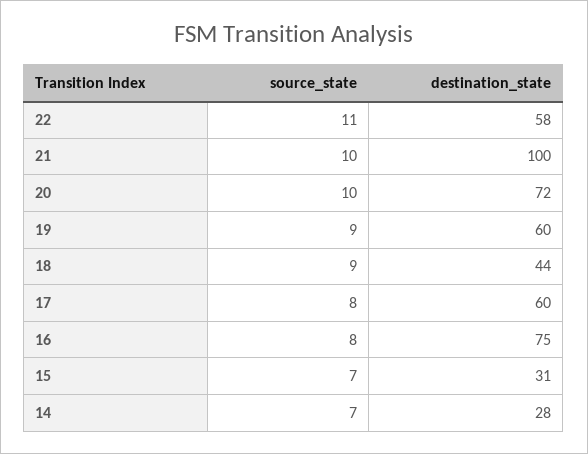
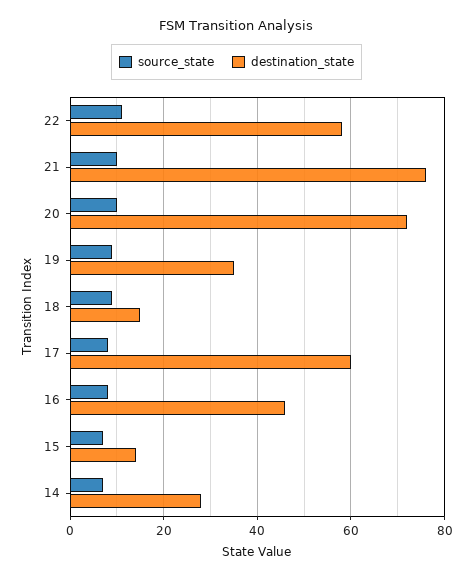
destination_state, 21: 100 -> 75
destination_state, 19: 60 -> 35
destination_state, 18: 44 -> 15
destination_state, 16: 75 -> 45
destination_state, 15: 31 -> 15

